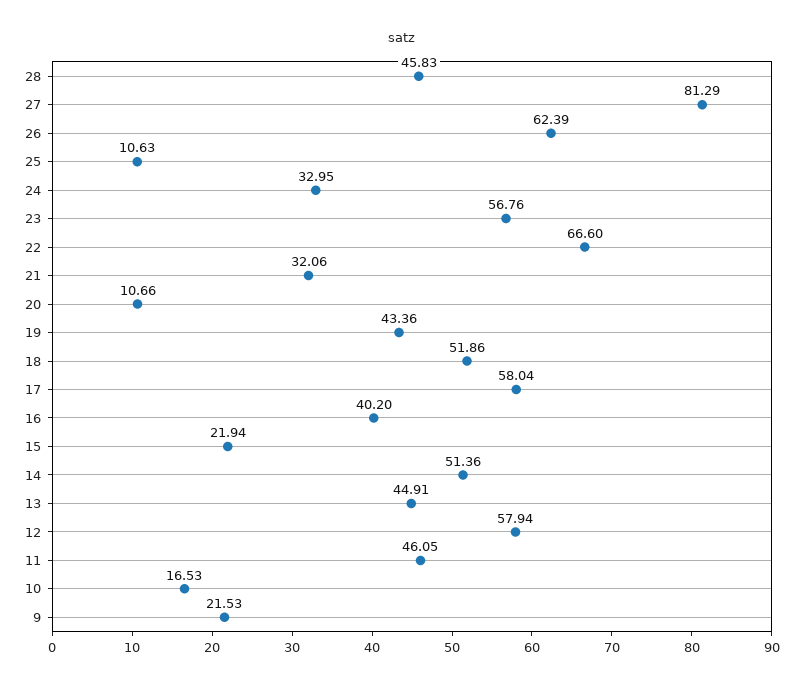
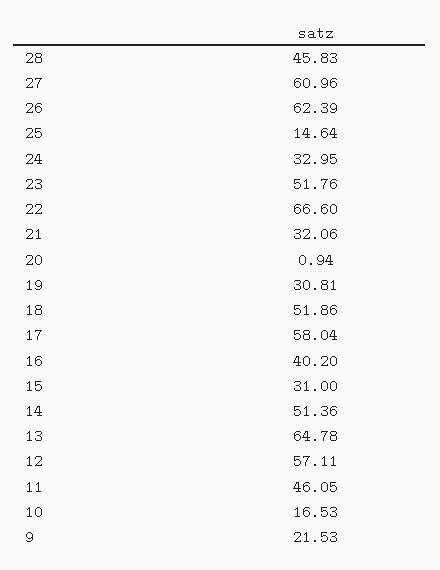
27: 81.29 -> 60.96
25: 10.63 -> 14.64
23: 56.76 -> 51.76
20: 10.66 -> 0.94
19: 43.36 -> 30.81
15: 21.94 -> 31
13: 44.91 -> 64.78
12: 57.94 -> 57.11

